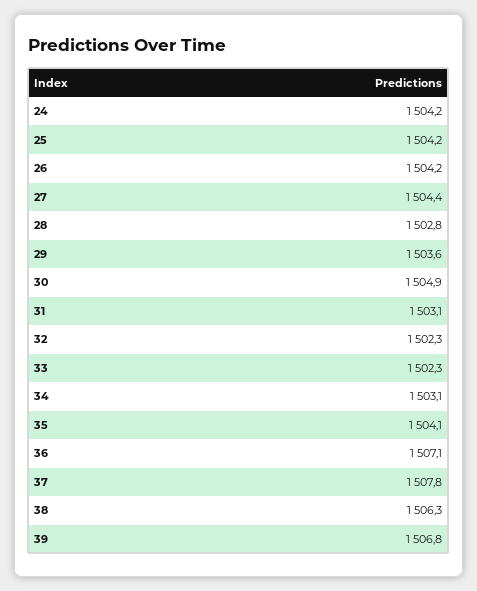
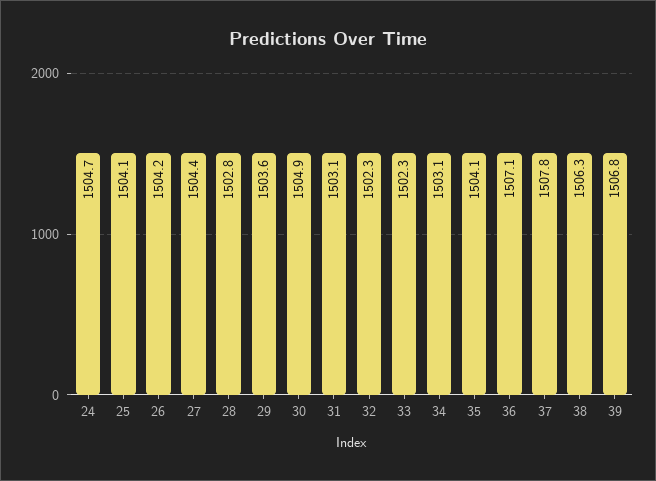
24: 1504.2 -> 1504.7
25: 1504.2 -> 1504.1

